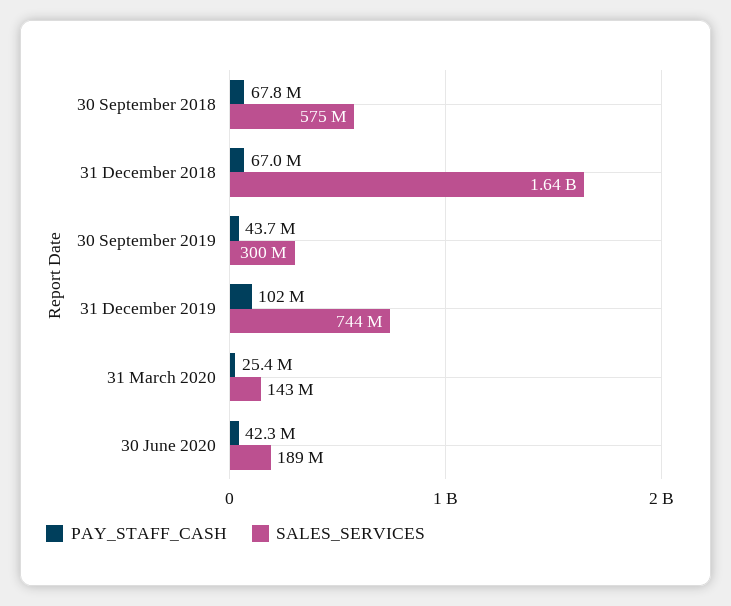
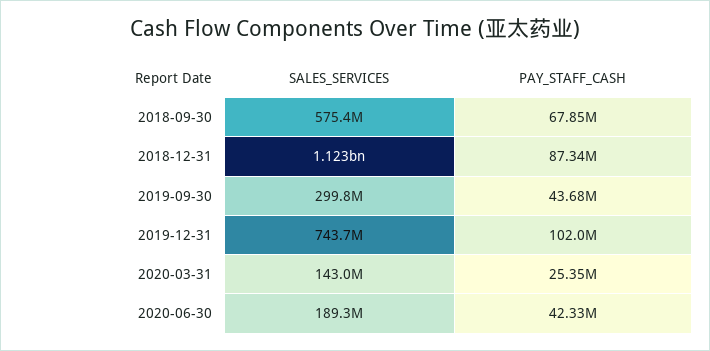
PAY_STAFF_CASH, 31 December 2018: 67000000 -> 87340000
SALES_SERVICES, 31 December 2018: 1640000000 -> 1123000000

